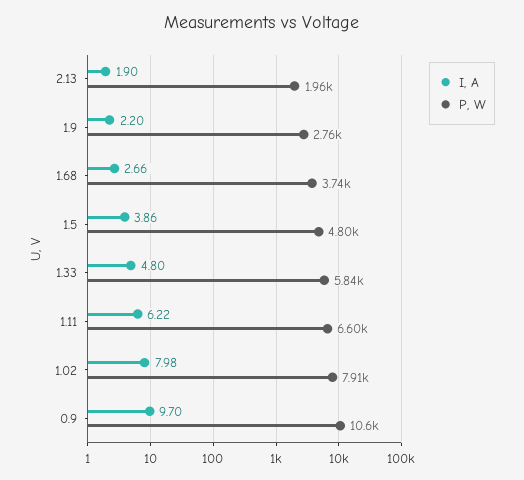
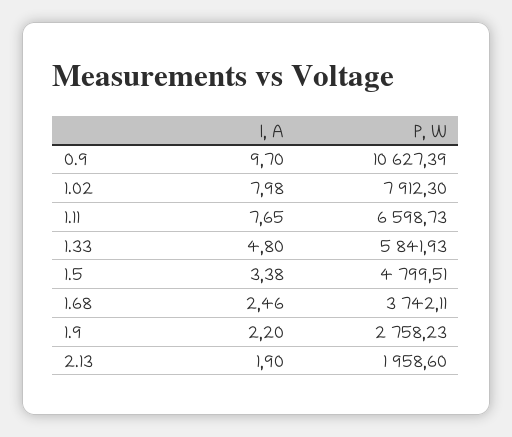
I, A, 1.68: 2.66 -> 2.46
I, A, 1.5: 3.86 -> 3.38
I, A, 1.11: 6.22 -> 7.65

